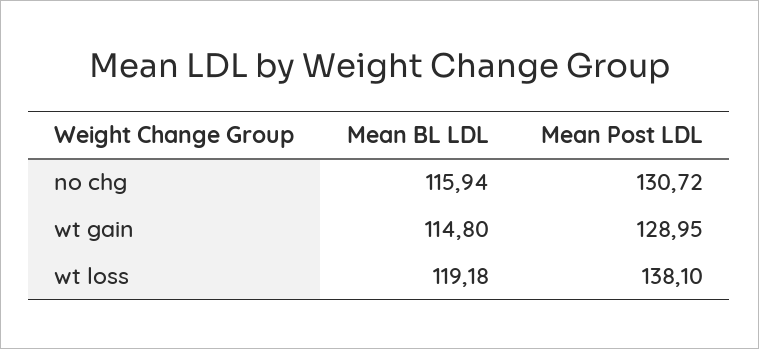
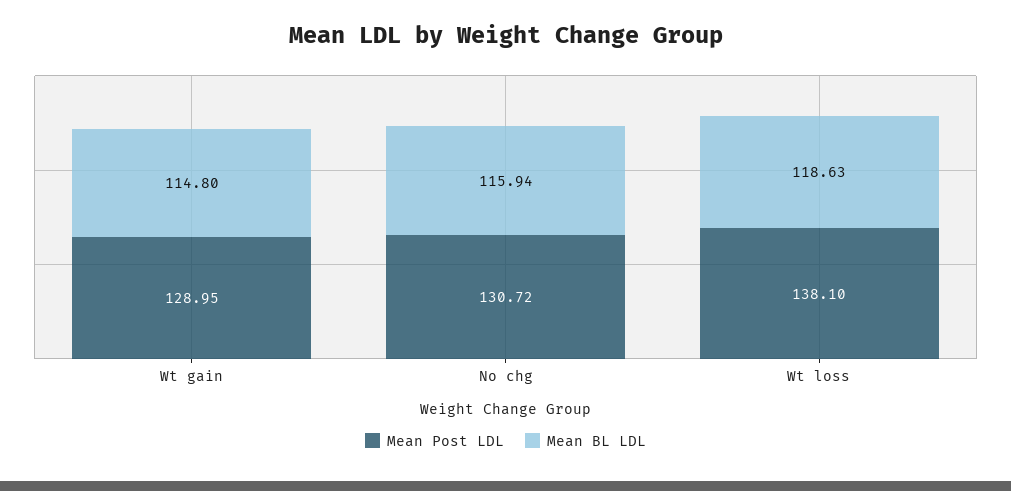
Mean BL LDL, wt loss: 119.18 -> 118.63

